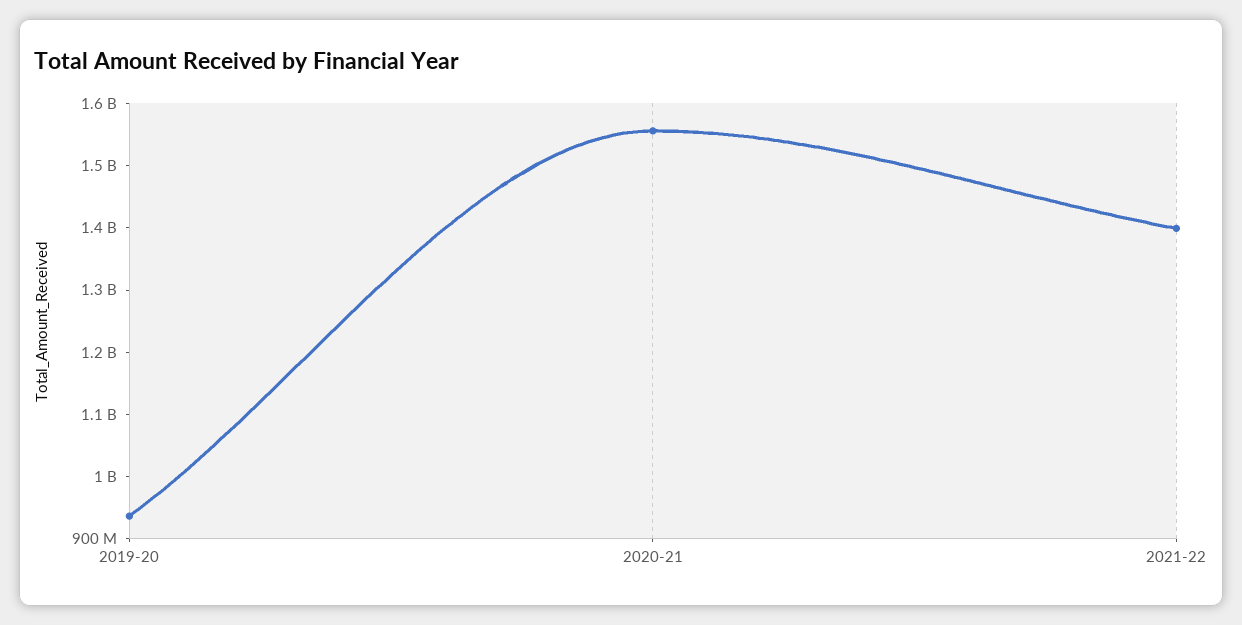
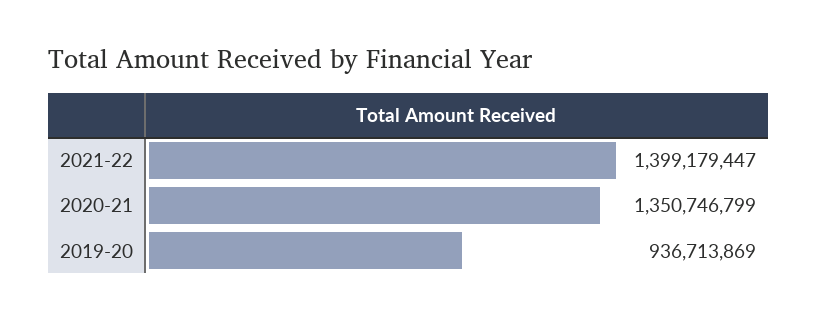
2020-21: 1560000000 -> 1350746799

